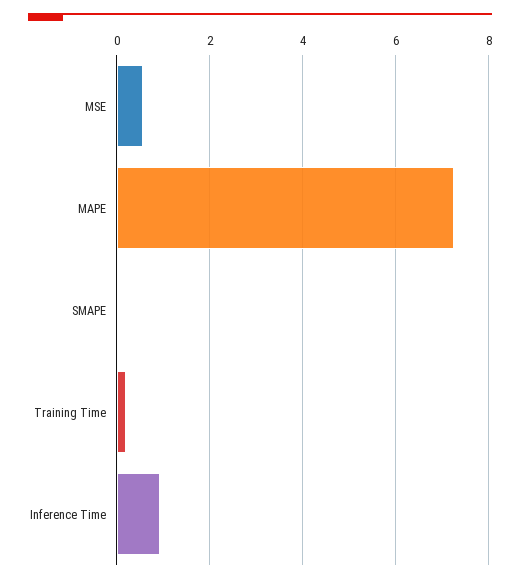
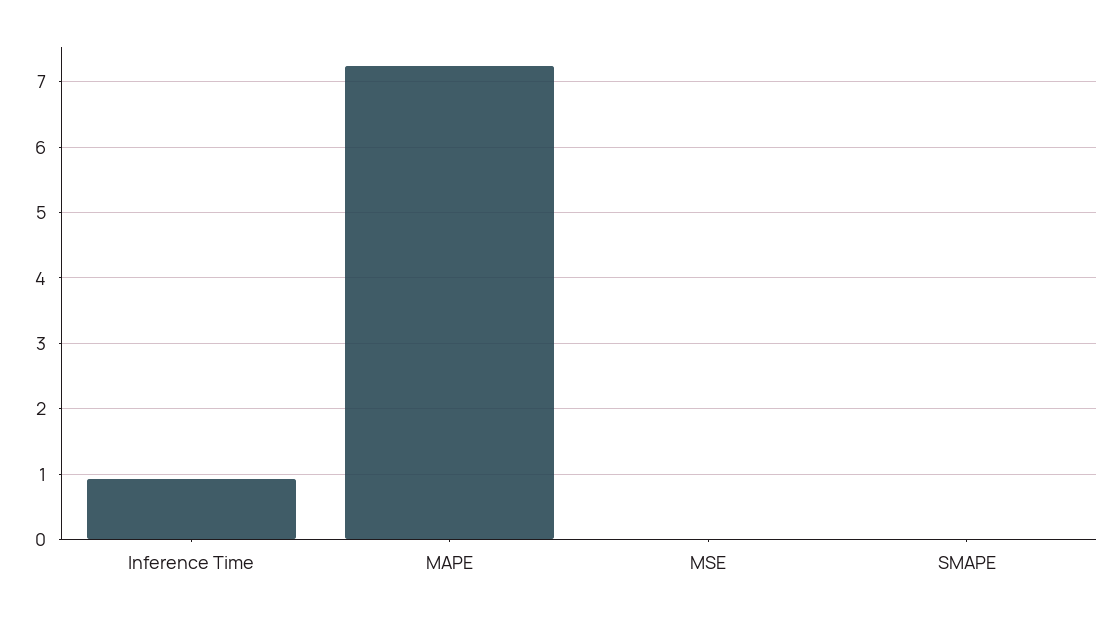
MSE: 0.6 -> 0
Training Time: 0.2 -> none

